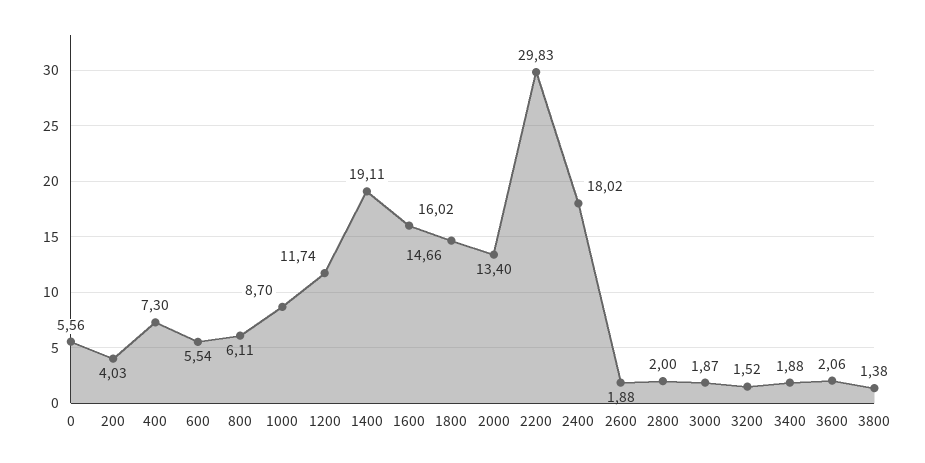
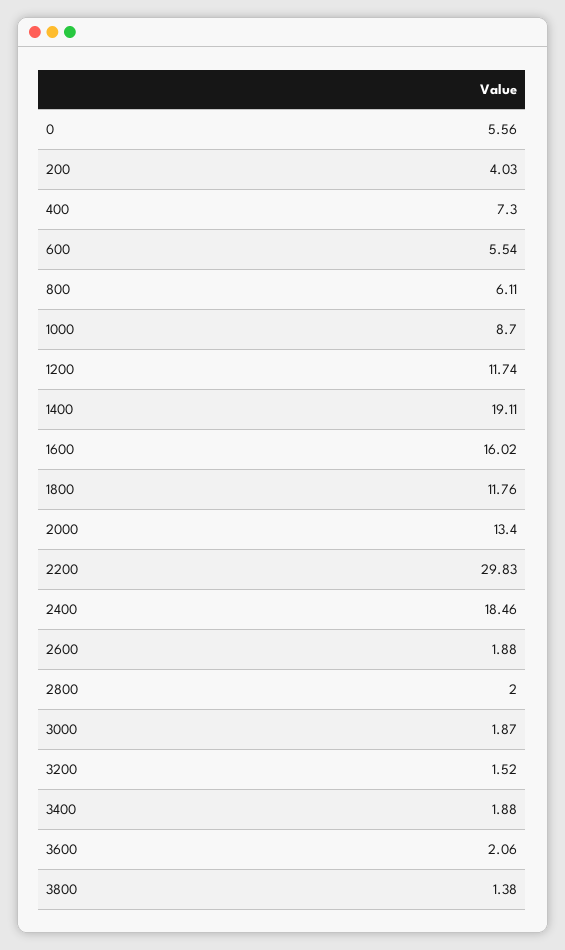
1800: 14.66 -> 11.76
2400: 18.02 -> 18.46

